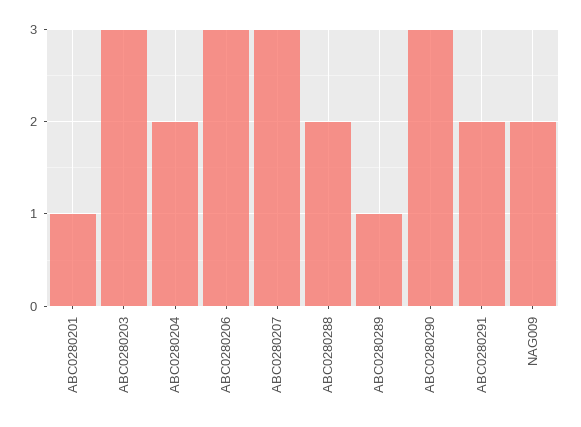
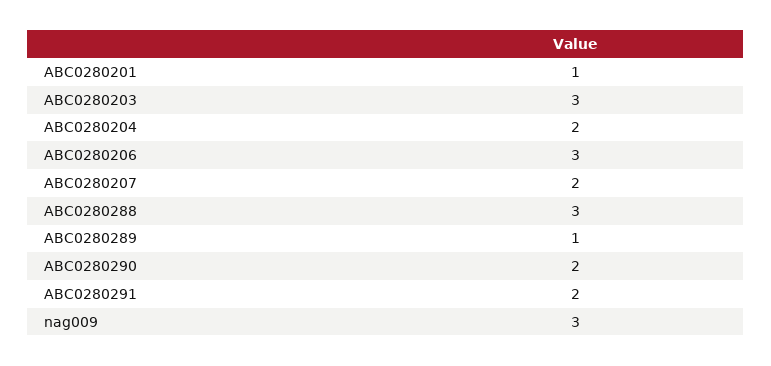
ABC0280207: 3 -> 2
ABC0280288: 2 -> 3
ABC0280290: 3 -> 2
NAG009: 2 -> 3

